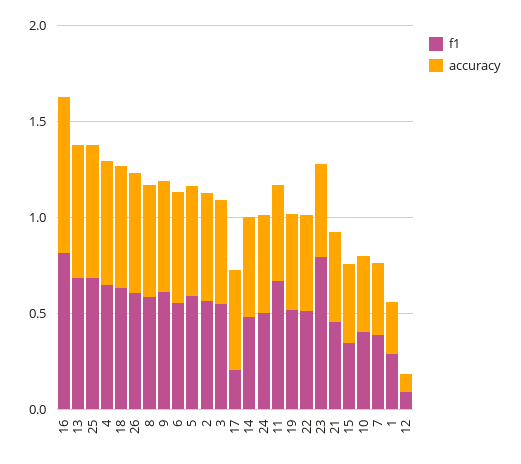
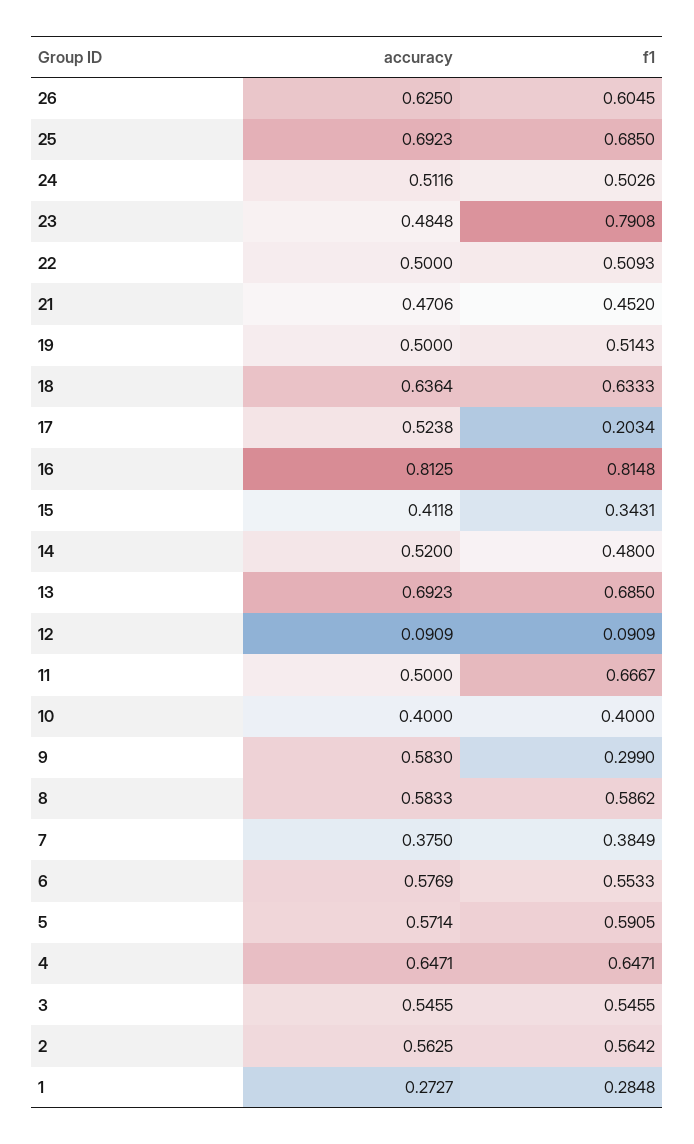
f1, 9: 0.6 -> 0.299

